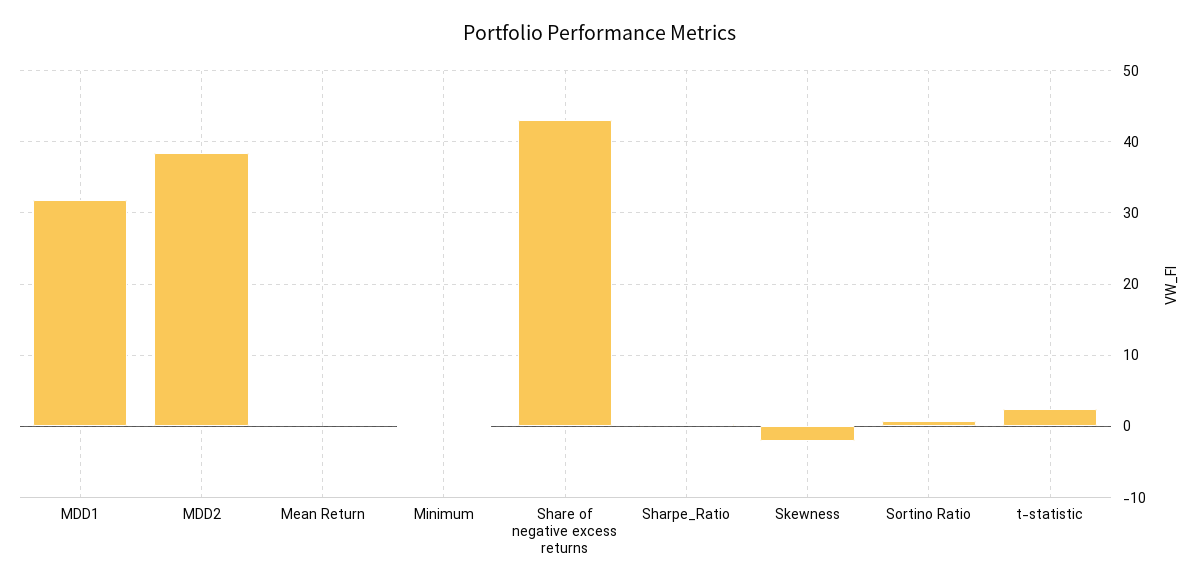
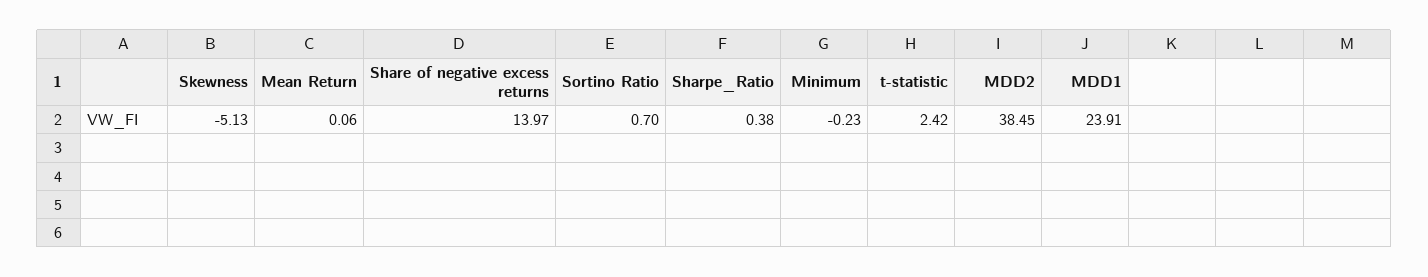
MDD1: 32 -> 23.91
Share of negative excess returns: 43 -> 13.97
Skewness: -2 -> -5.13

